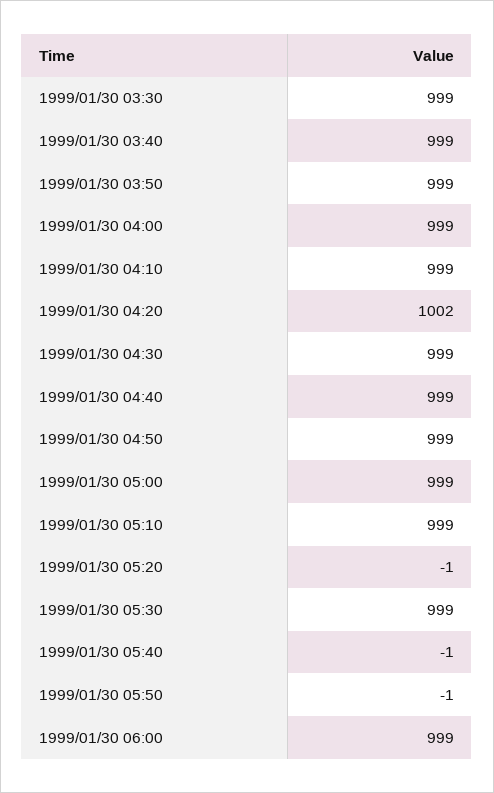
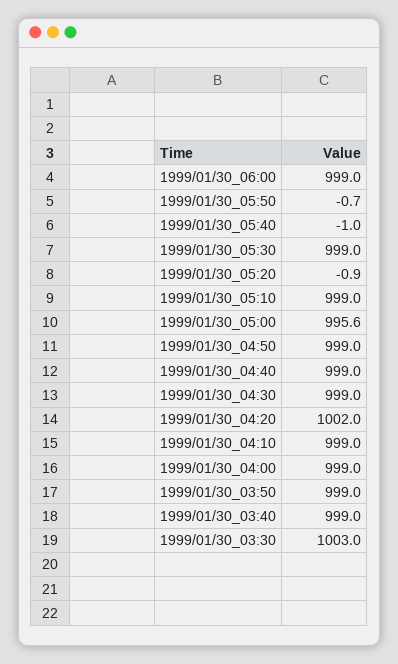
1999/01/30 03:30: 999 -> 1003
1999/01/30 05:00: 999 -> 995.6

